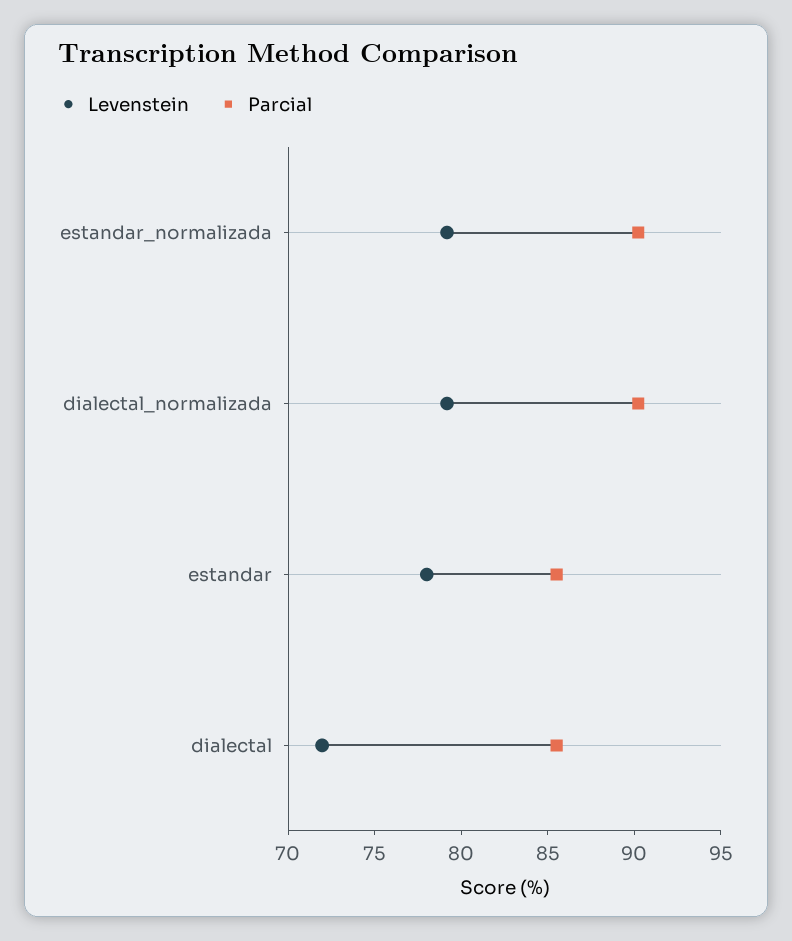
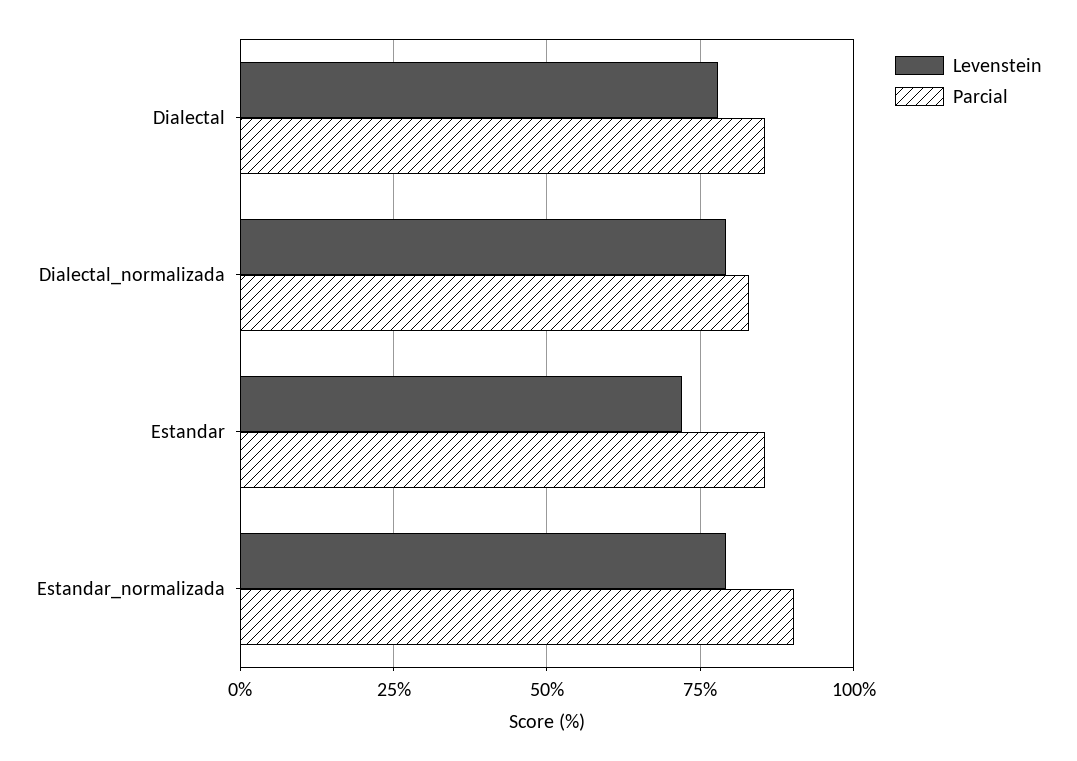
Parcial, dialectal_normalizada: 90 -> 82.5
Levenstein, estandar: 78 -> 72.5
Levenstein, dialectal: 72 -> 77.5

